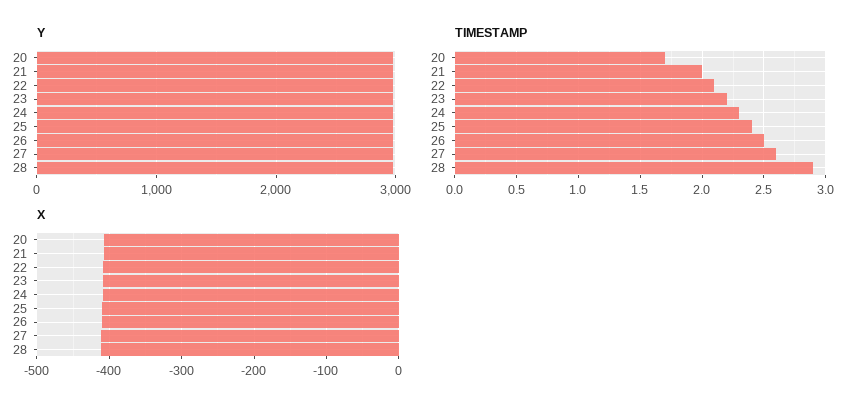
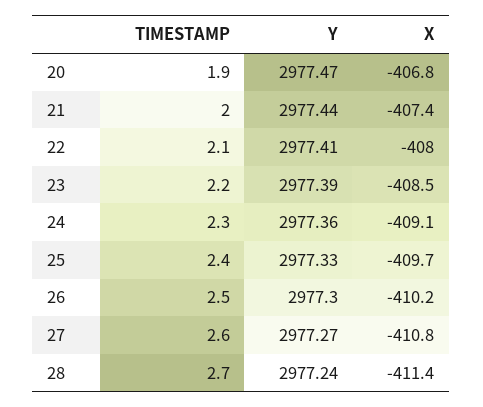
TIMESTAMP, 20: 1.7 -> 1.9
TIMESTAMP, 28: 2.9 -> 2.7

